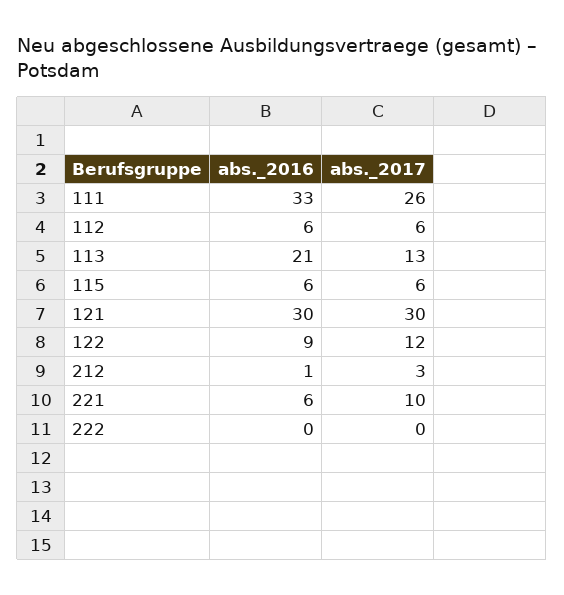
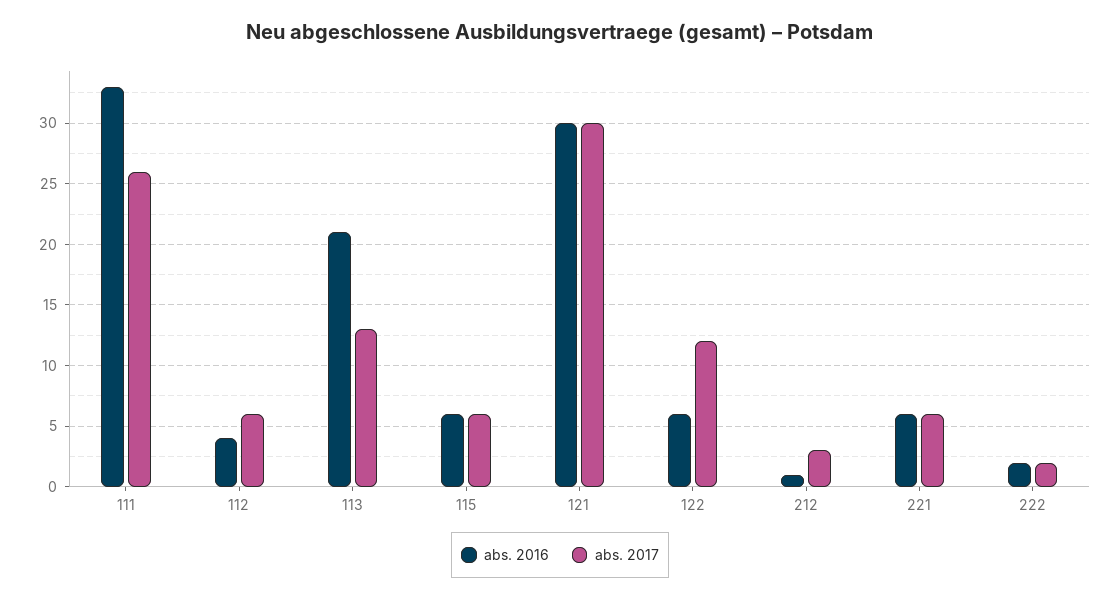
abs._2016, 112: 6 -> 4
abs._2016, 122: 9 -> 6
abs._2017, 221: 10 -> 6
abs._2016, 222: 0 -> 2
abs._2017, 222: 0 -> 2

